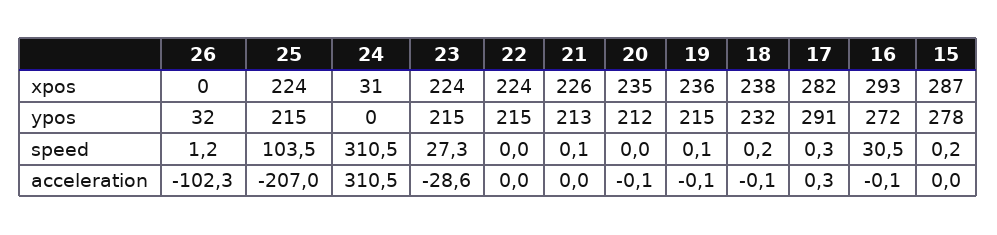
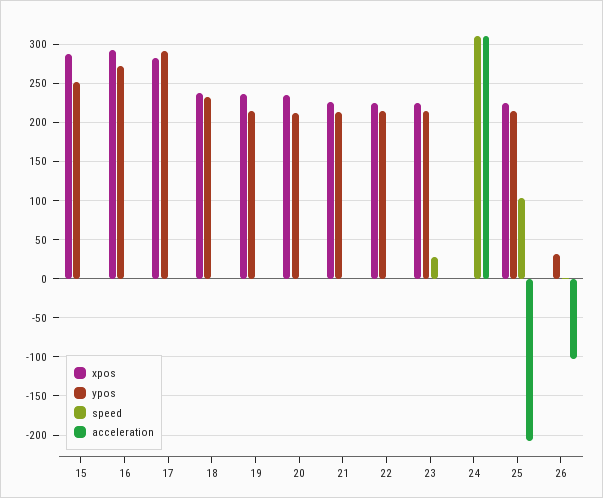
xpos, 24: 31 -> 0
ypos, 15: 278 -> 250
speed, 16: 30.5 -> 0
acceleration, 23: -28.6 -> 0

